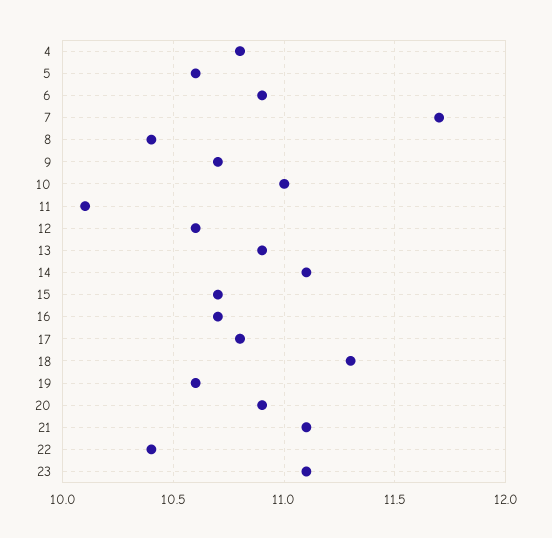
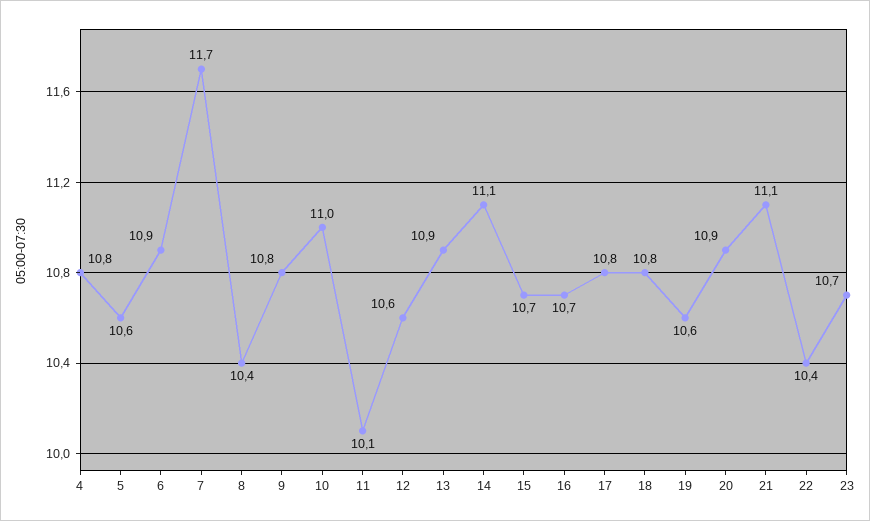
9: 10.7 -> 10.8
18: 11.3 -> 10.8
23: 11.1 -> 10.7

